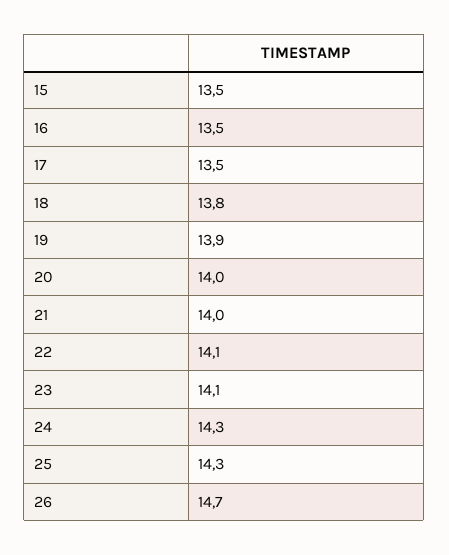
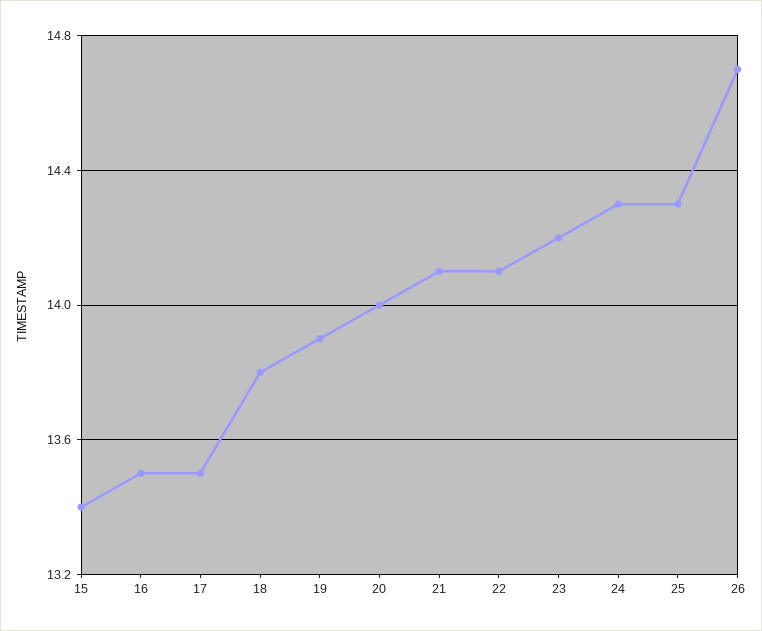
15: 13.5 -> 13.4
21: 14 -> 14.1
23: 14.1 -> 14.2

